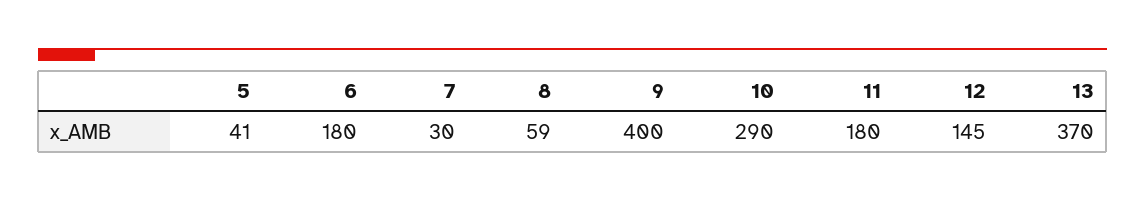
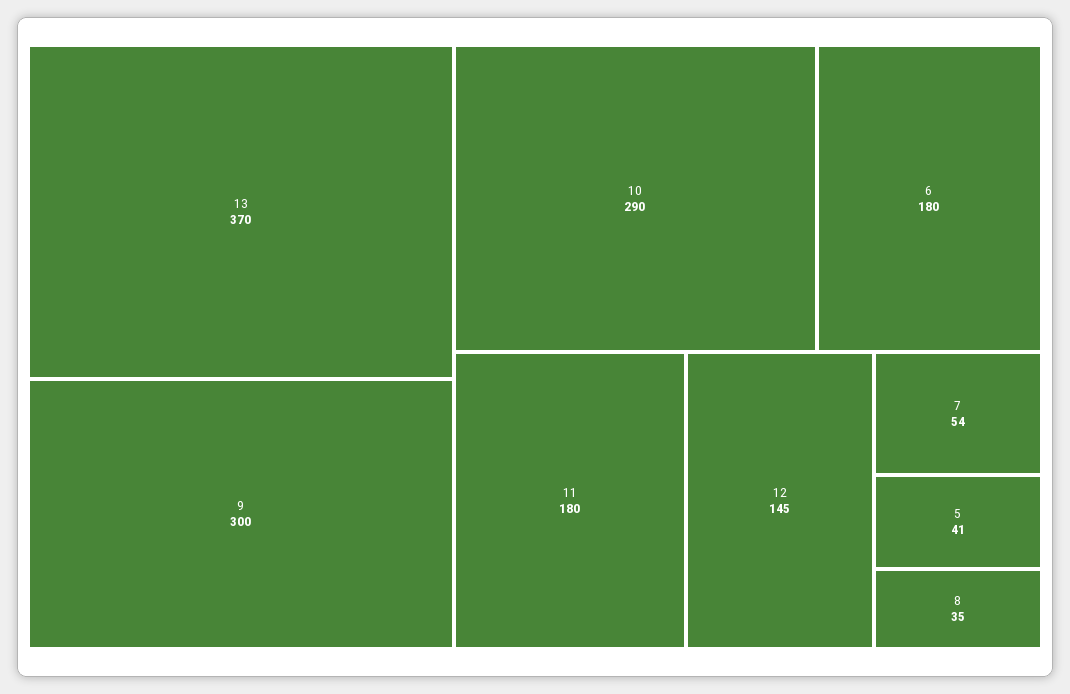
7: 30 -> 54
8: 59 -> 35
9: 400 -> 300

